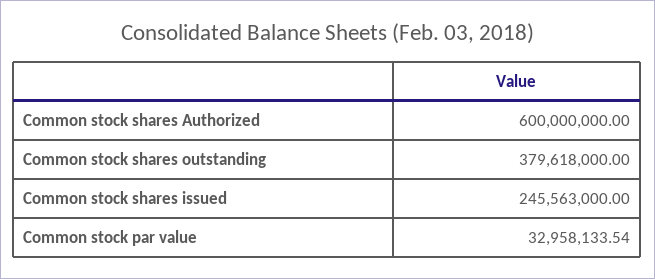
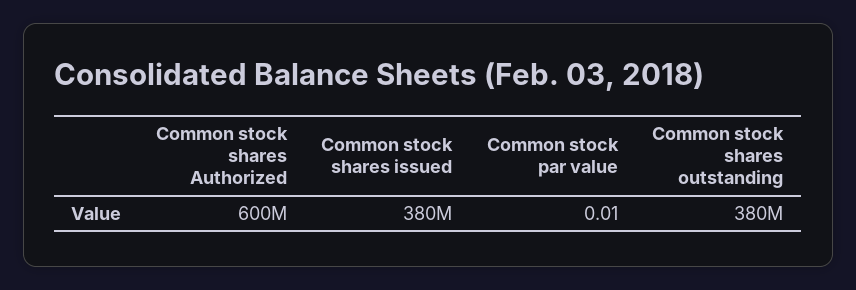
Common stock shares issued: 245563000 -> 380000000
Common stock par value: 32958133.54 -> 0.01

